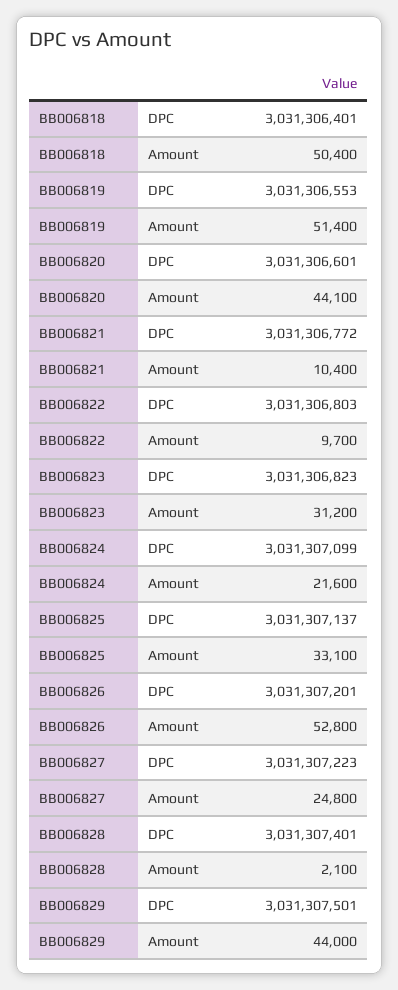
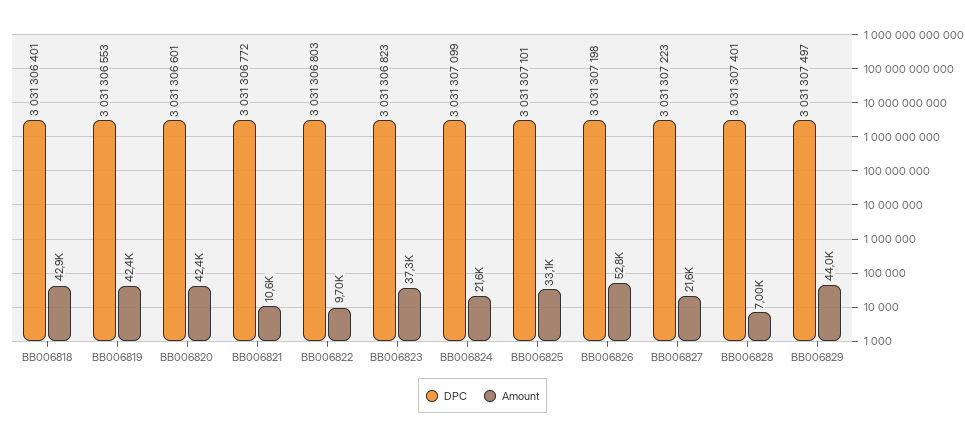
Amount, BB006818: 50400 -> 42900
Amount, BB006819: 51400 -> 42400
Amount, BB006820: 44100 -> 42400
Amount, BB006821: 10400 -> 10600
Amount, BB006823: 31200 -> 37300
DPC, BB006825: 3031307137 -> 3031307101
DPC, BB006826: 3031307201 -> 3031307198
Amount, BB006827: 24800 -> 21600
Amount, BB006828: 2100 -> 7000
DPC, BB006829: 3031307501 -> 3031307497

